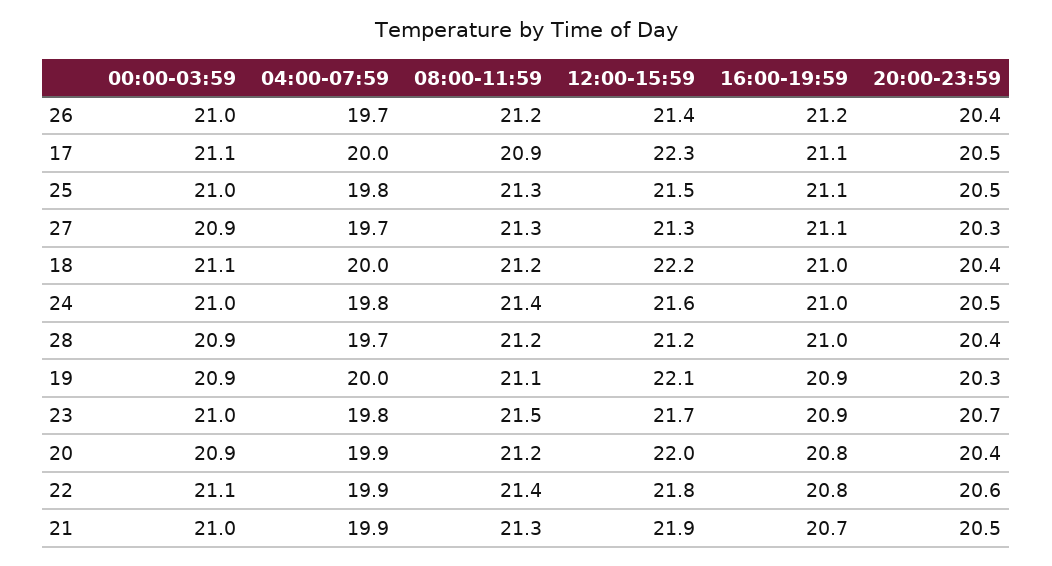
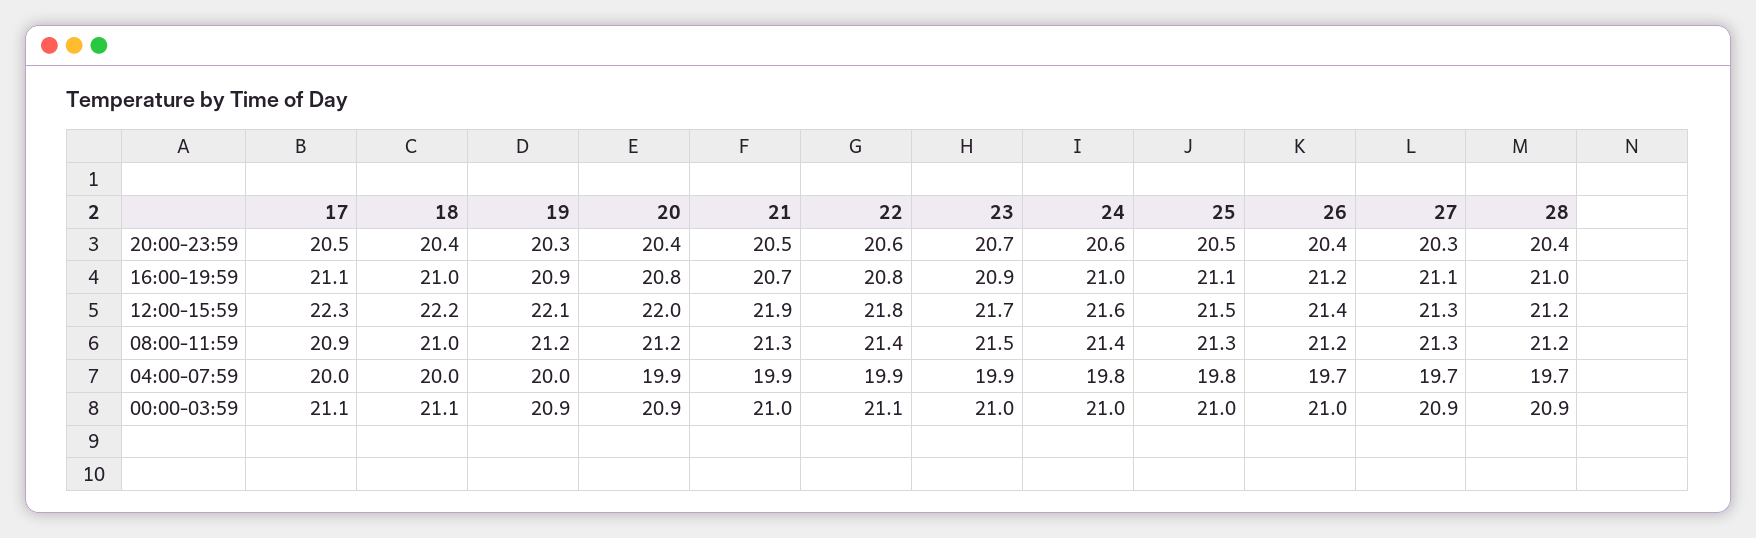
08:00-11:59, 18: 21.2 -> 21
20:00-23:59, 24: 20.5 -> 20.6
08:00-11:59, 19: 21.1 -> 21.2
04:00-07:59, 23: 19.8 -> 19.9

